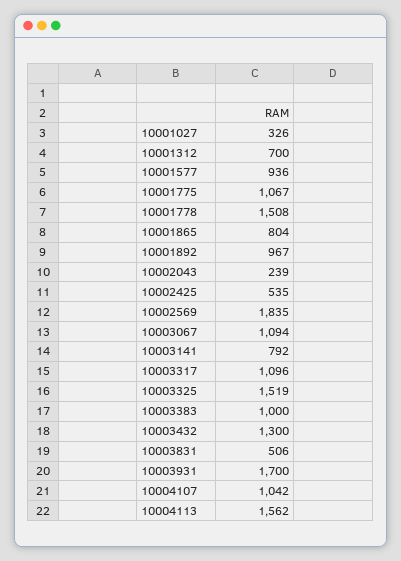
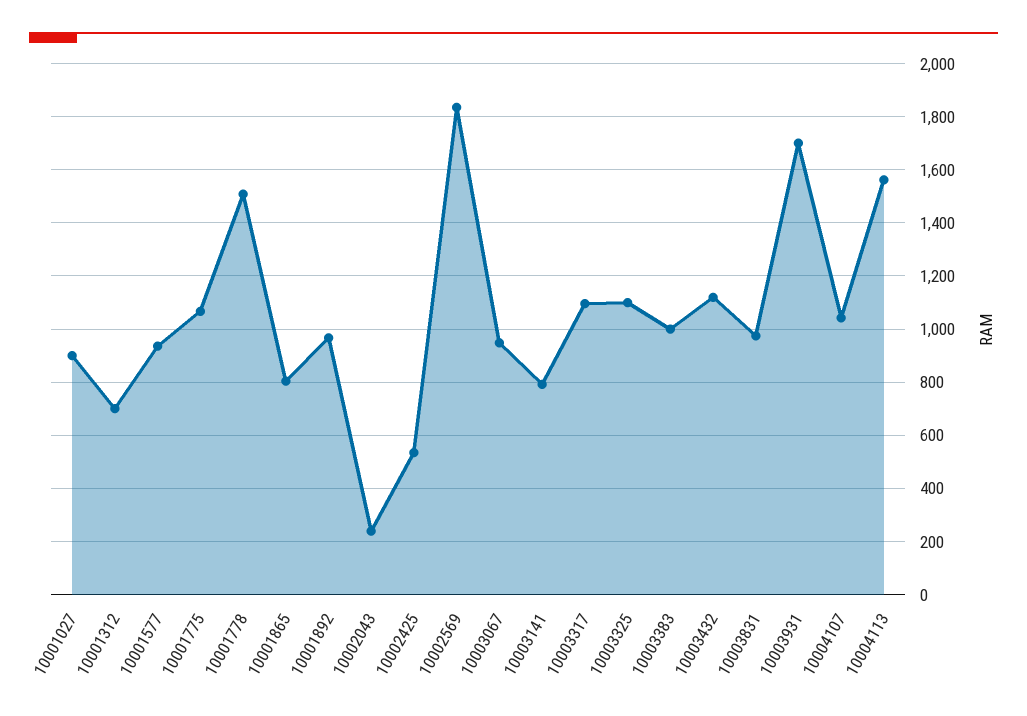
10001027: 326 -> 900
10003067: 1094 -> 950
10003325: 1519 -> 1100
10003432: 1300 -> 1125
10003831: 506 -> 975

